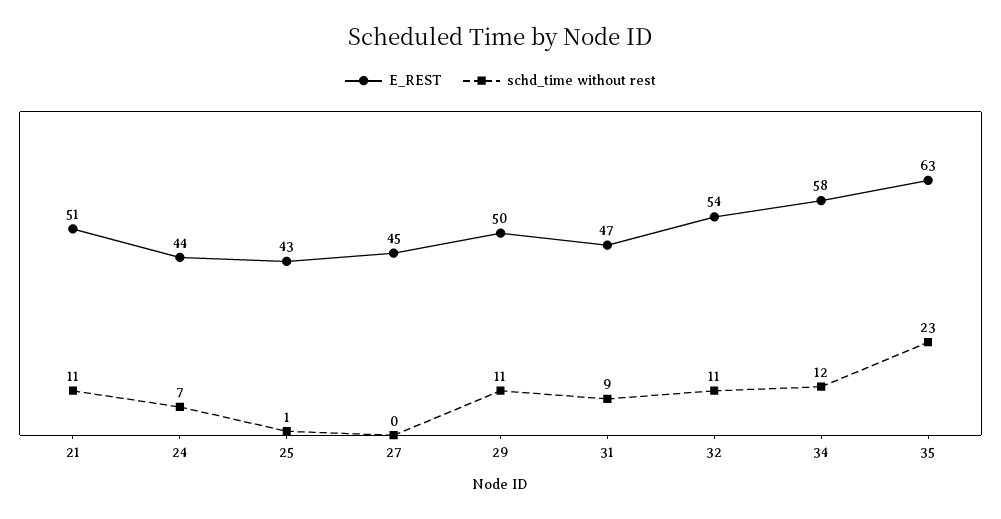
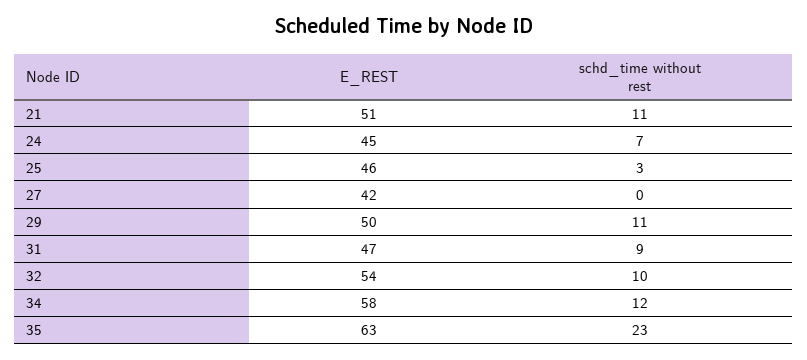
E_REST, 24: 44 -> 45
E_REST, 25: 43 -> 46
schd_time without rest, 25: 1 -> 3
E_REST, 27: 45 -> 42
schd_time without rest, 32: 11 -> 10

